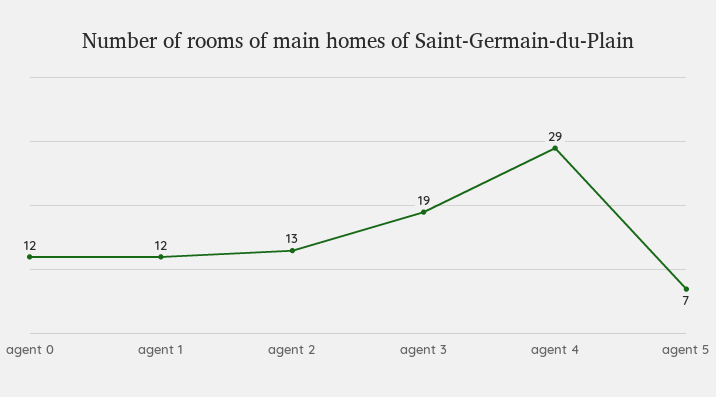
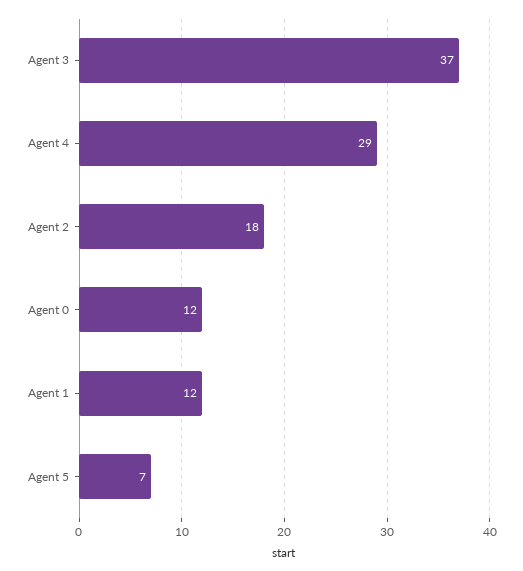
agent 2: 13 -> 18
agent 3: 19 -> 37

